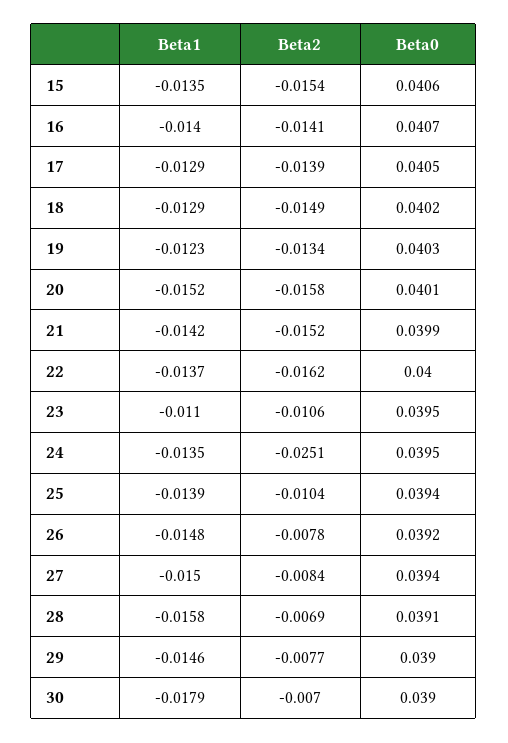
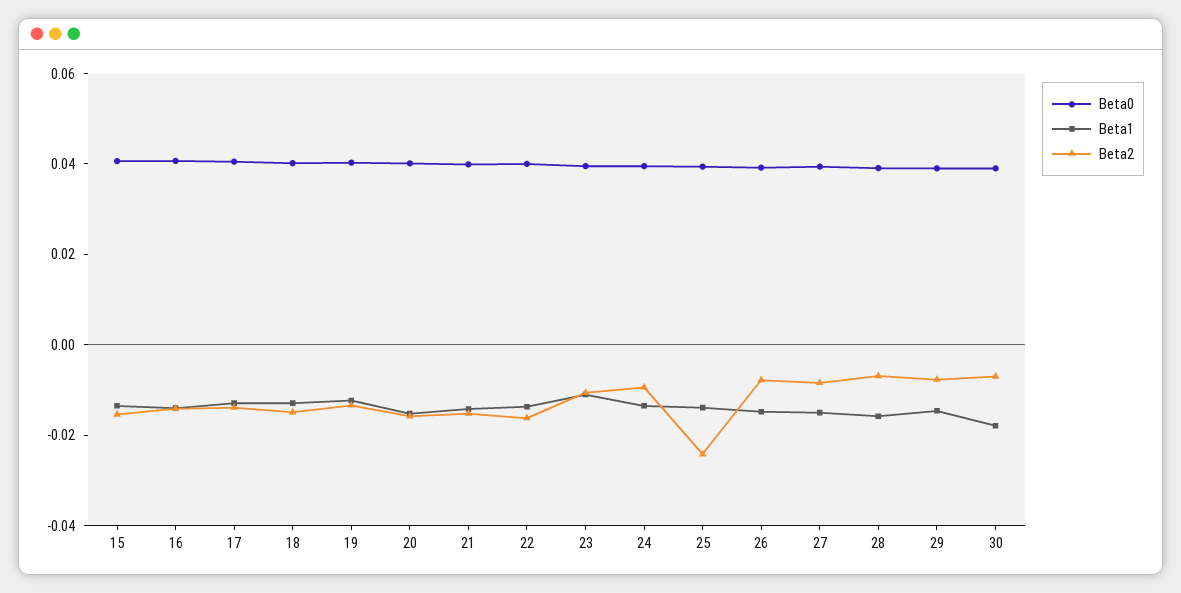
Beta2, 24: -0.0251 -> -0.01
Beta2, 25: -0.0104 -> -0.025

